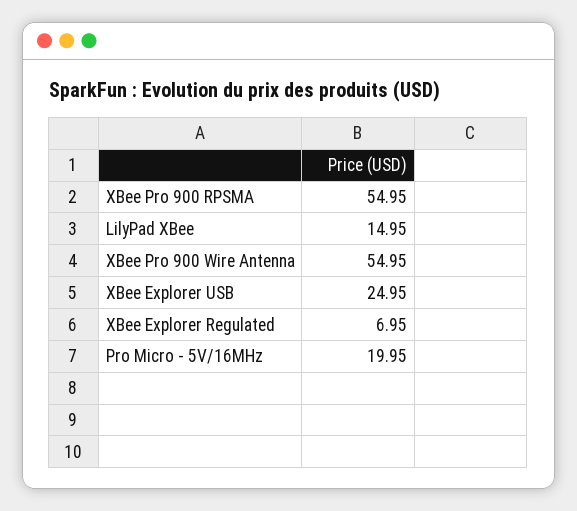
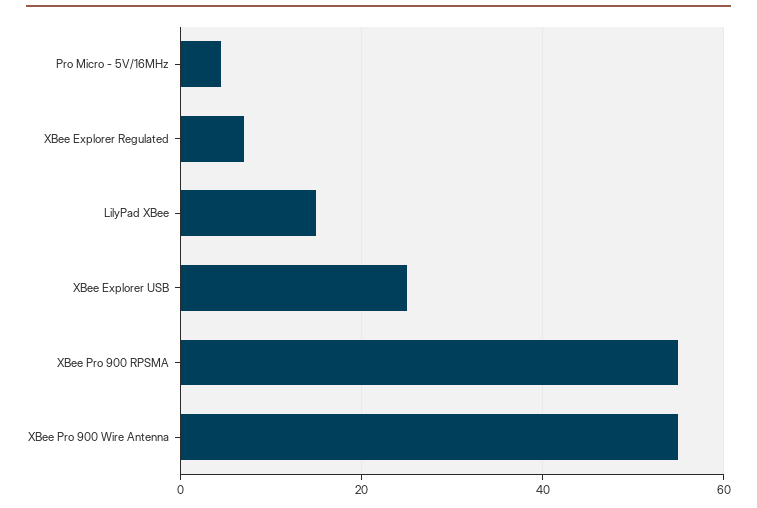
Pro Micro - 5V/16MHz: 19.95 -> 4

